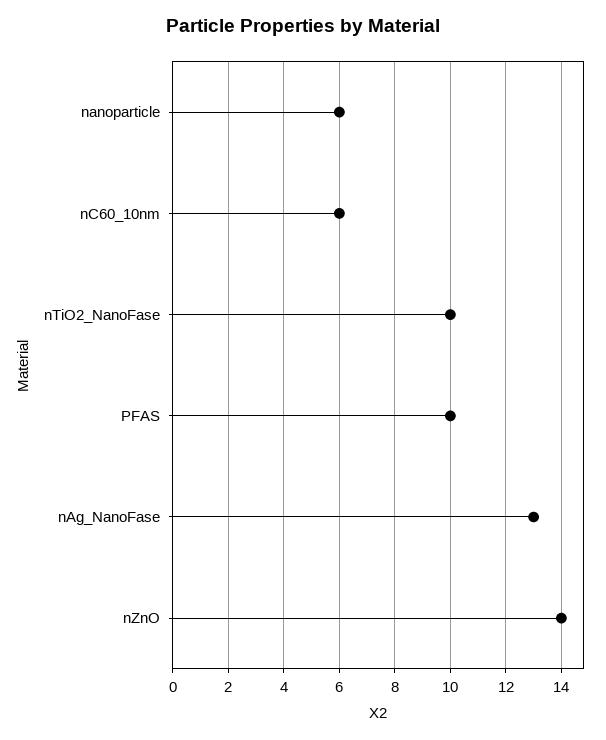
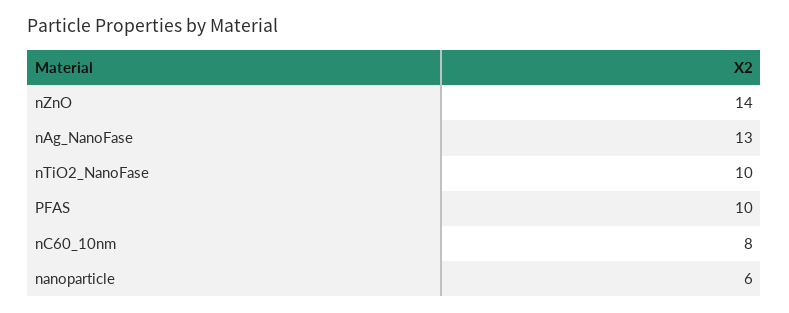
nC60_10nm: 6 -> 8

